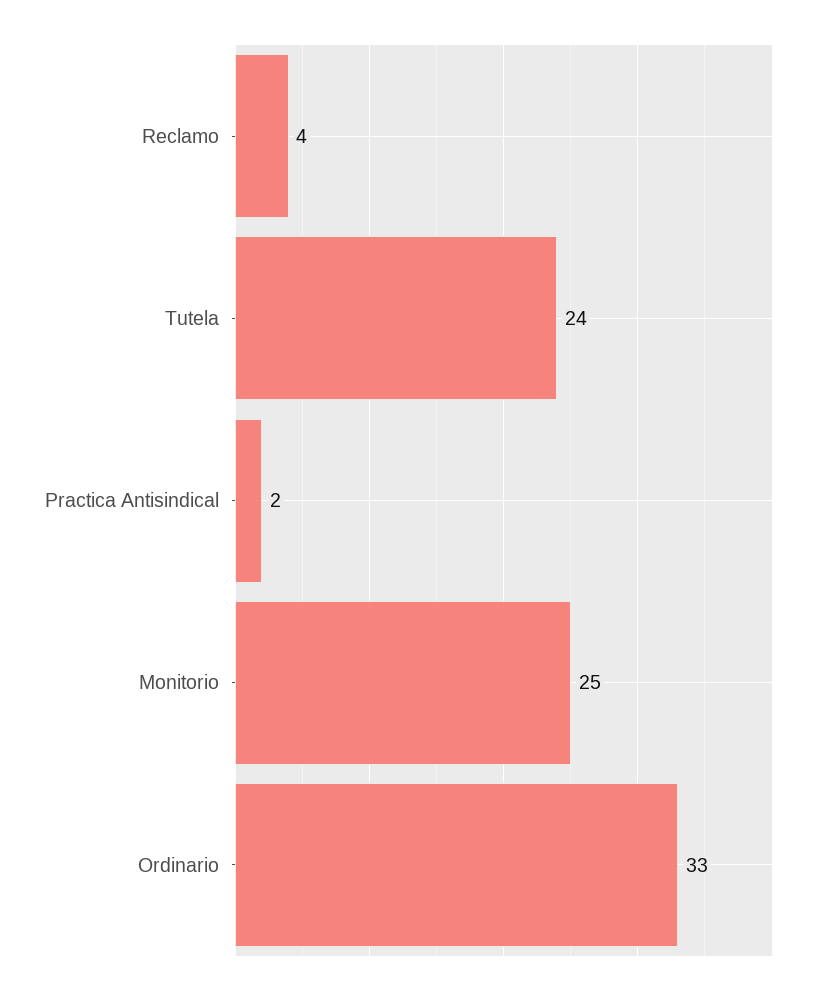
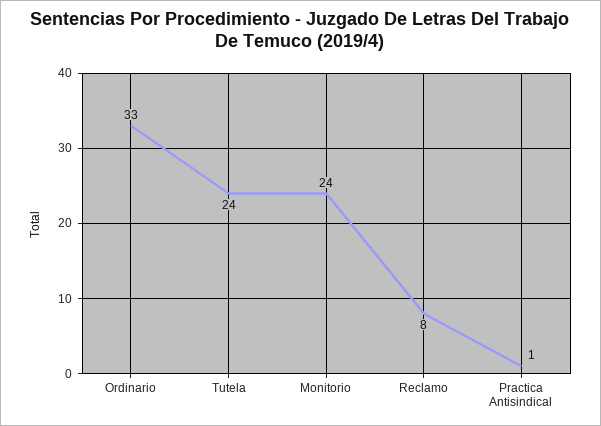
Reclamo: 4 -> 8
Practica Antisindical: 2 -> 1
Monitorio: 25 -> 24

